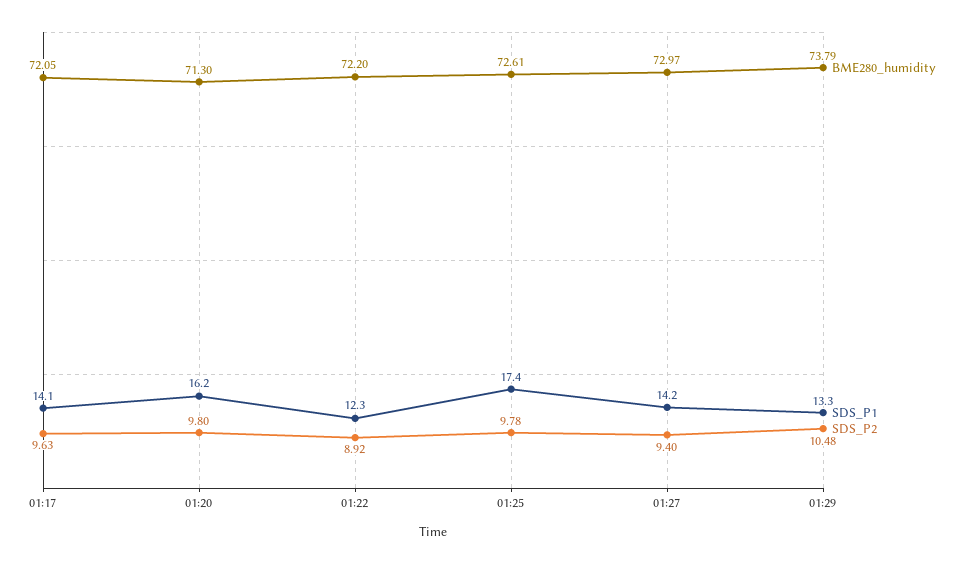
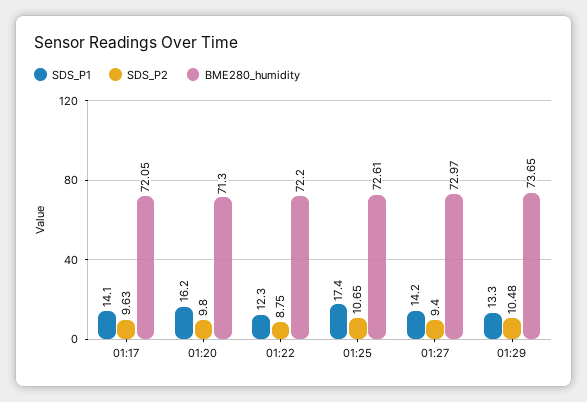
SDS_P2, 01:22: 8.92 -> 8.75
SDS_P2, 01:25: 9.78 -> 10.65
BME280_humidity, 01:29: 73.79 -> 73.65

